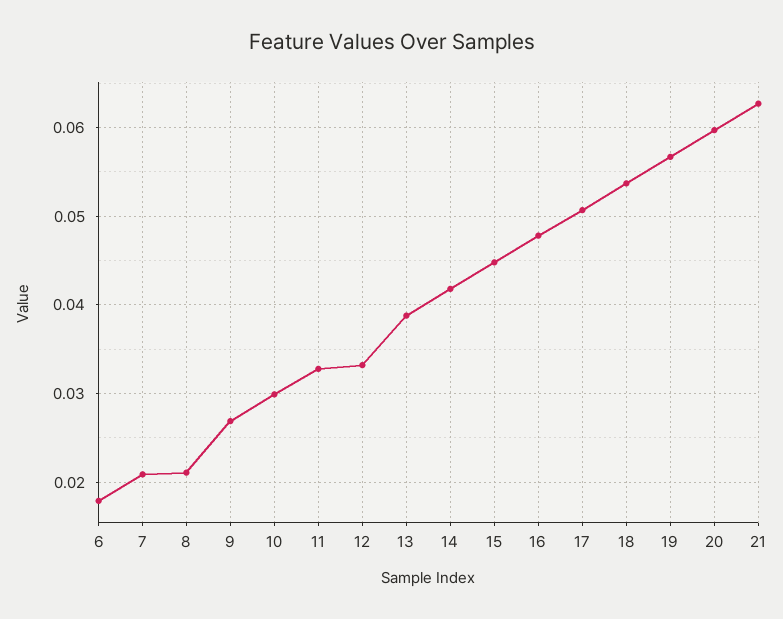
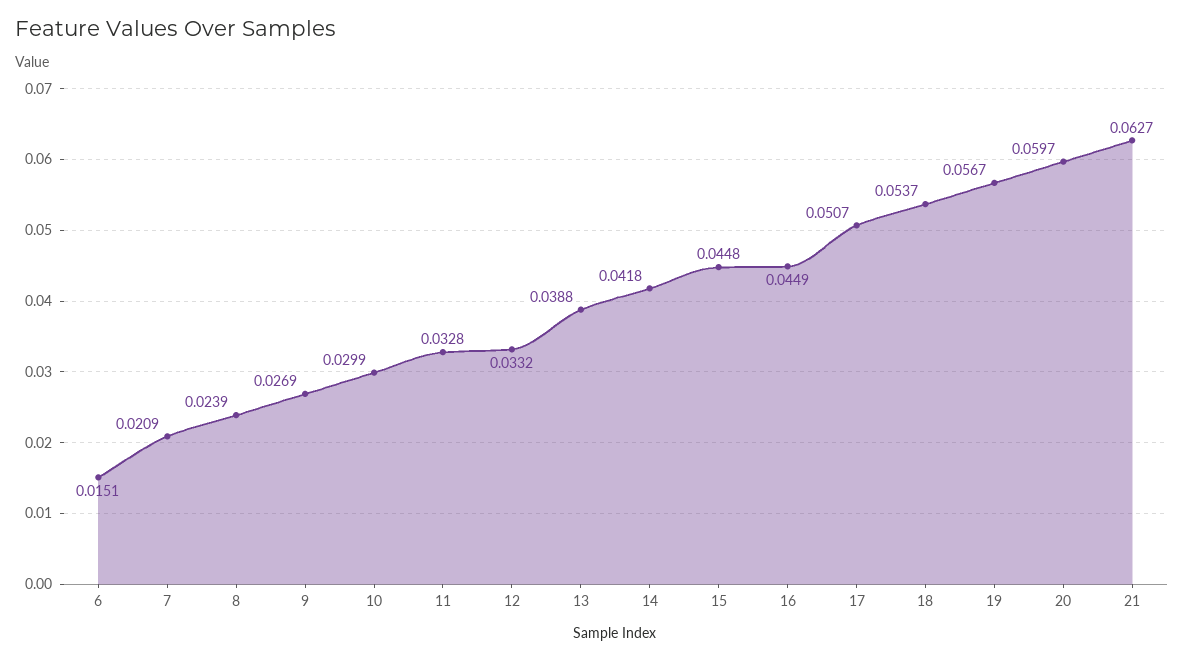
6: 0.018 -> 0.0151
8: 0.021 -> 0.0239
16: 0.048 -> 0.0449

